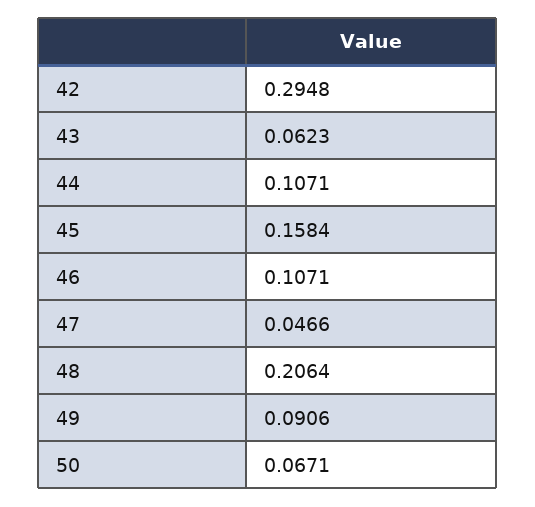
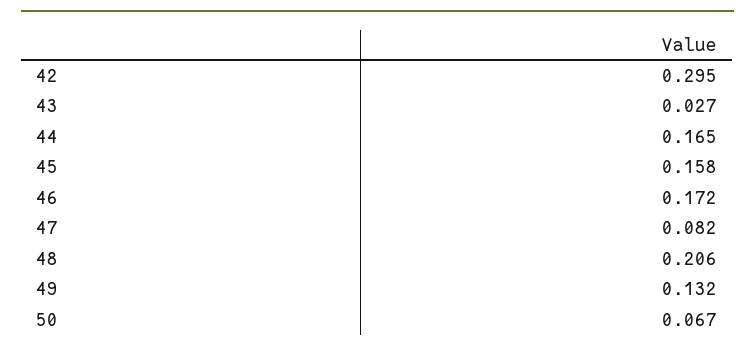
43: 0.0623 -> 0.027
44: 0.1071 -> 0.165
46: 0.1071 -> 0.172
47: 0.0466 -> 0.082
49: 0.0906 -> 0.132

